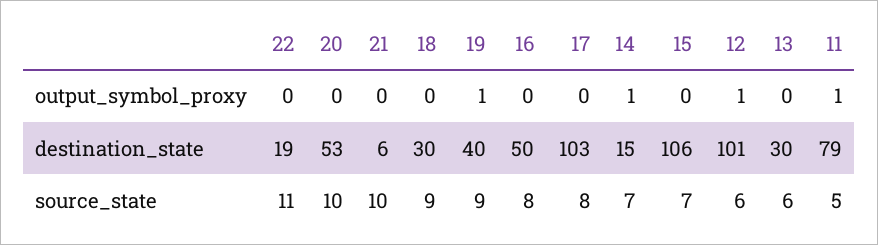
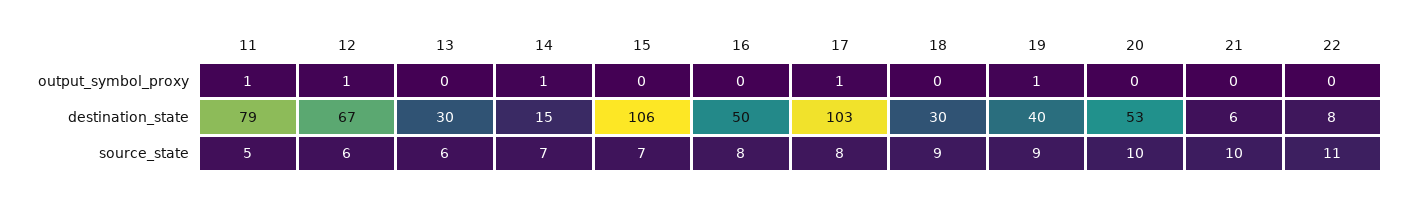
17, output_symbol_proxy: 0 -> 1
22, destination_state: 19 -> 8
12, destination_state: 101 -> 67

